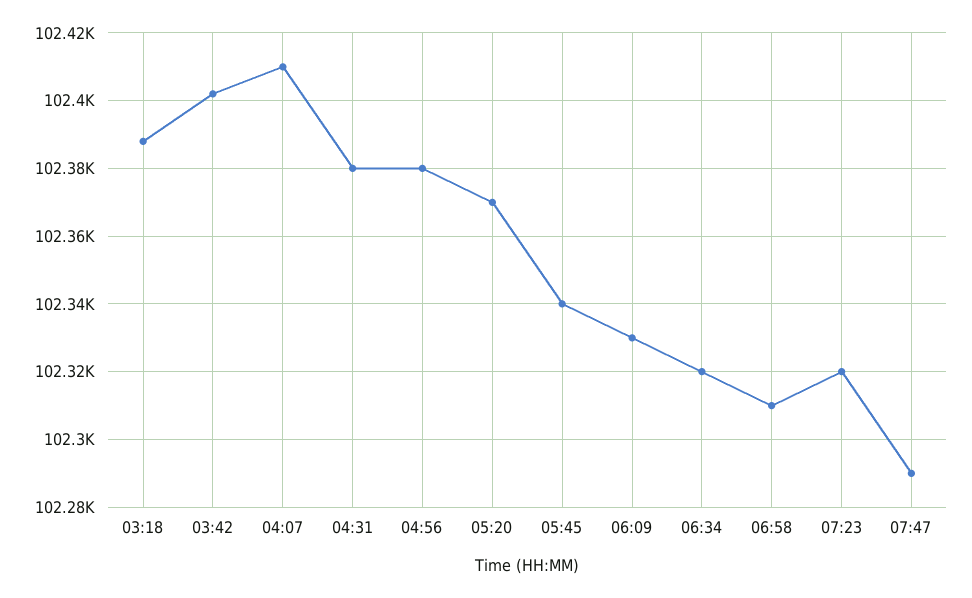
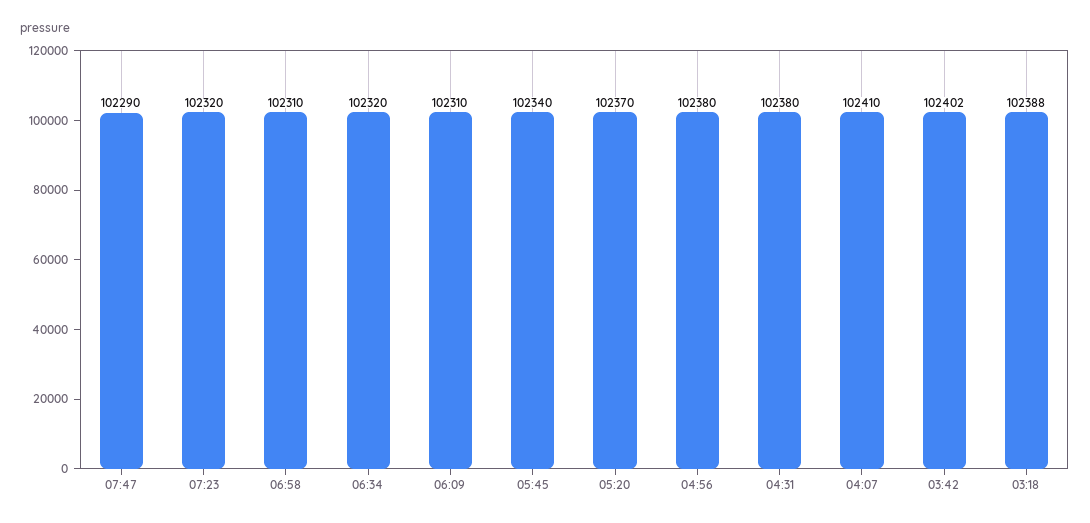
06:09: 102330 -> 102310

